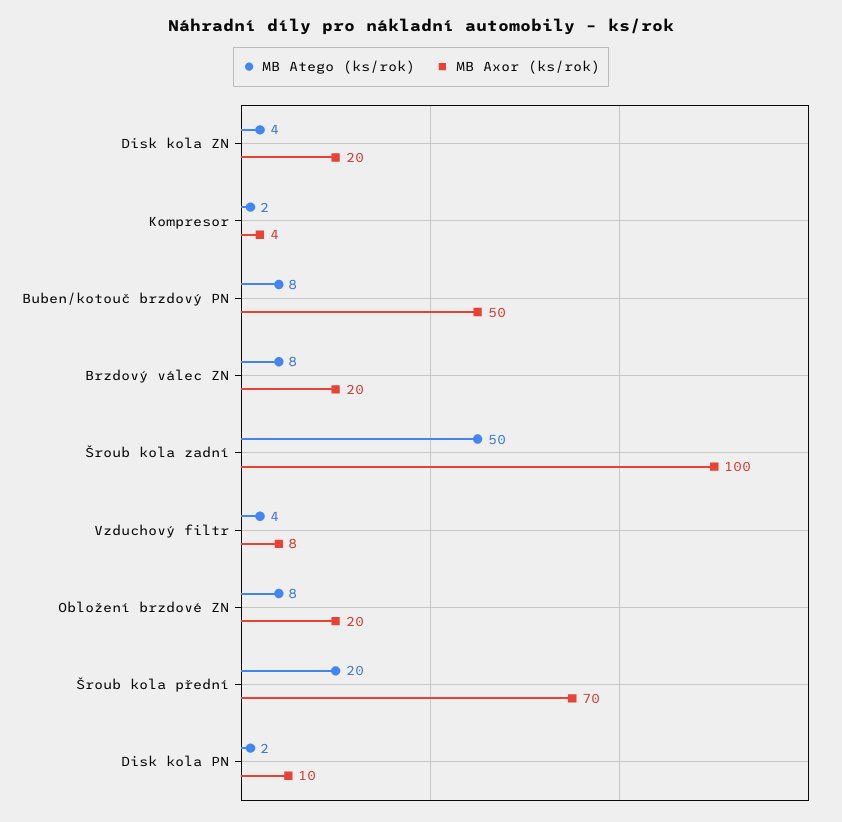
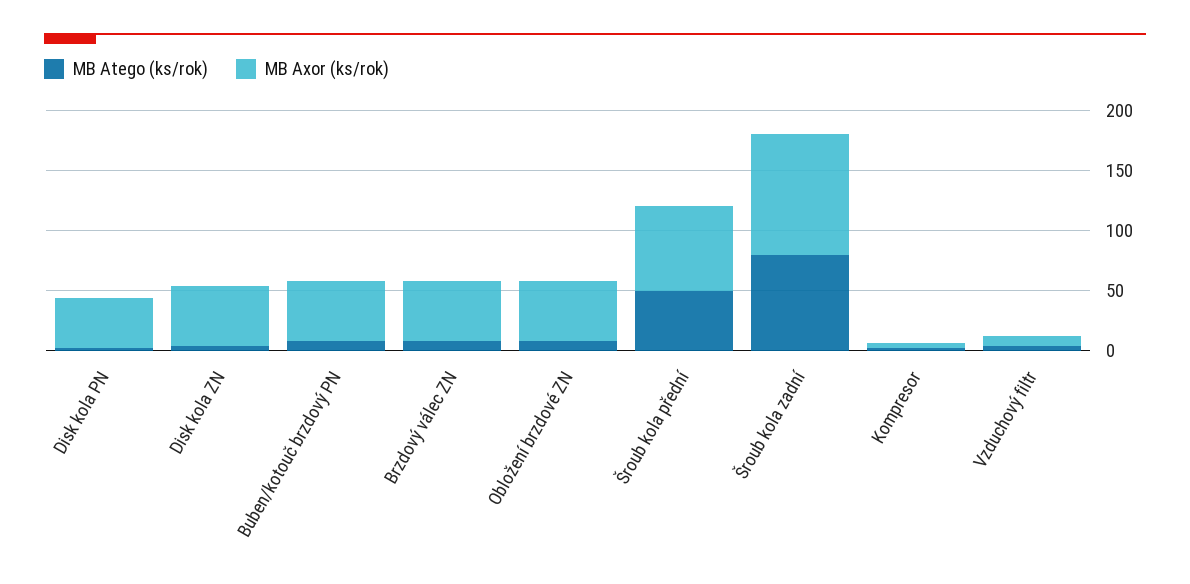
MB Axor (ks/rok), Disk kola ZN: 20 -> 50
MB Axor (ks/rok), Brzdový válec ZN: 20 -> 50
MB Atego (ks/rok), Šroub kola zadní: 50 -> 80
MB Axor (ks/rok), Obložení brzdové ZN: 20 -> 50
MB Atego (ks/rok), Šroub kola přední: 20 -> 50
MB Axor (ks/rok), Disk kola PN: 10 -> 40

